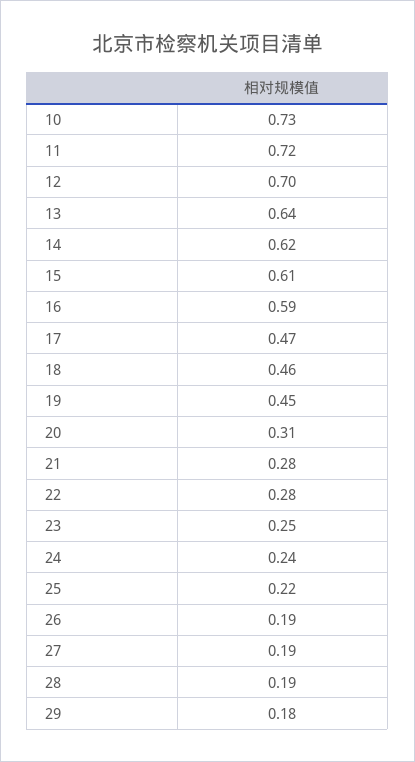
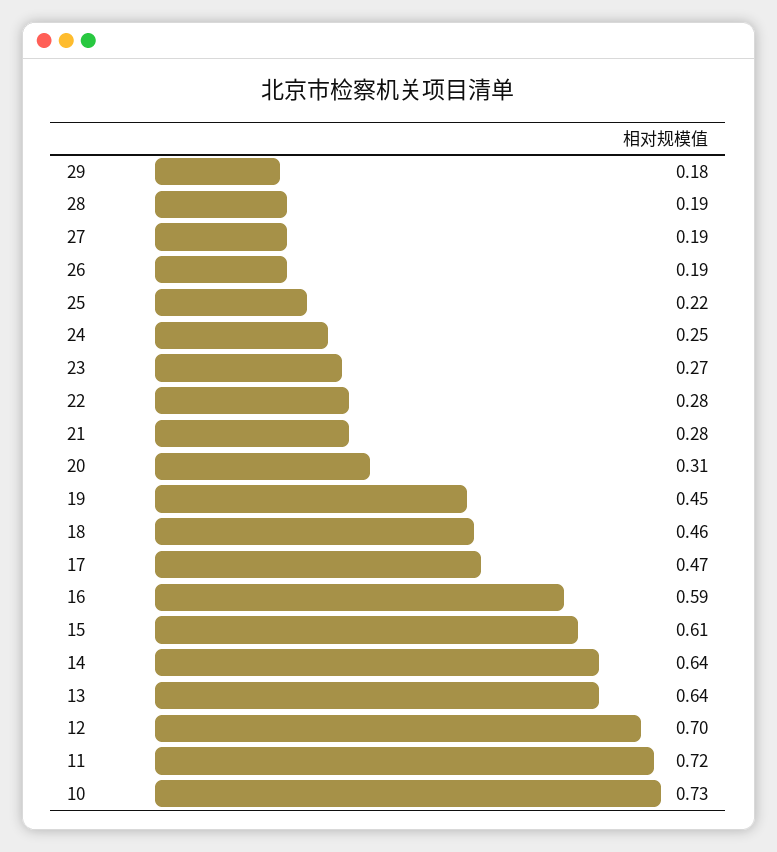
14: 0.62 -> 0.64
23: 0.25 -> 0.27
24: 0.24 -> 0.25

